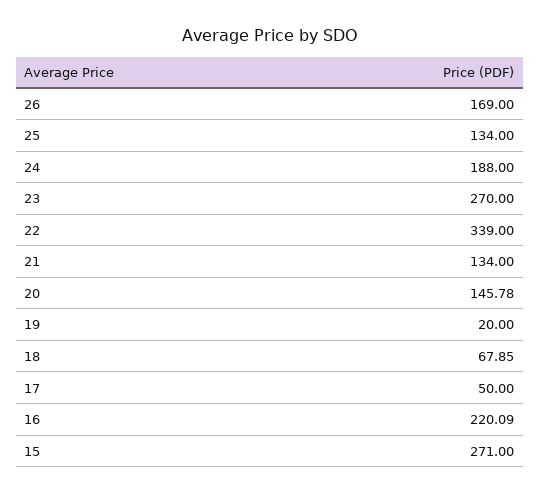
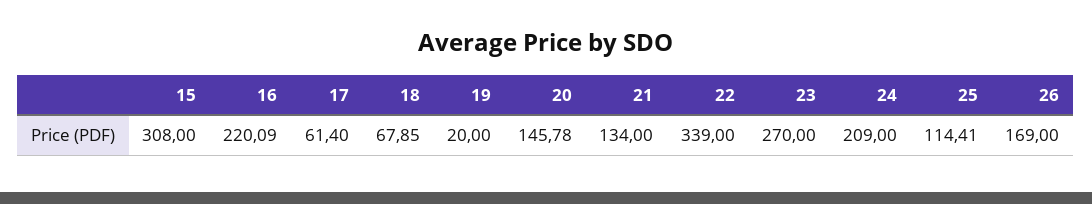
25: 134 -> 114.41
24: 188 -> 209
17: 50 -> 61.4
15: 271 -> 308

